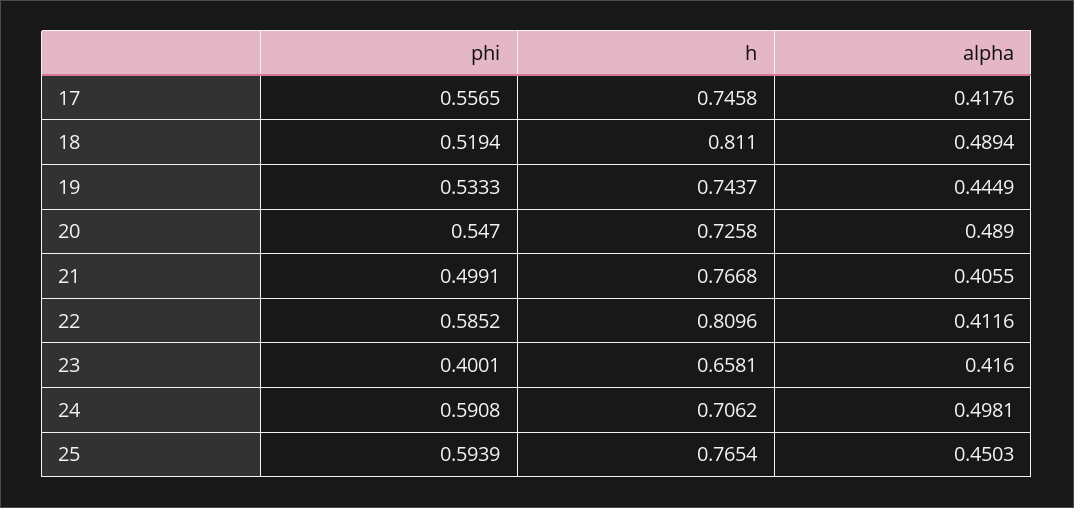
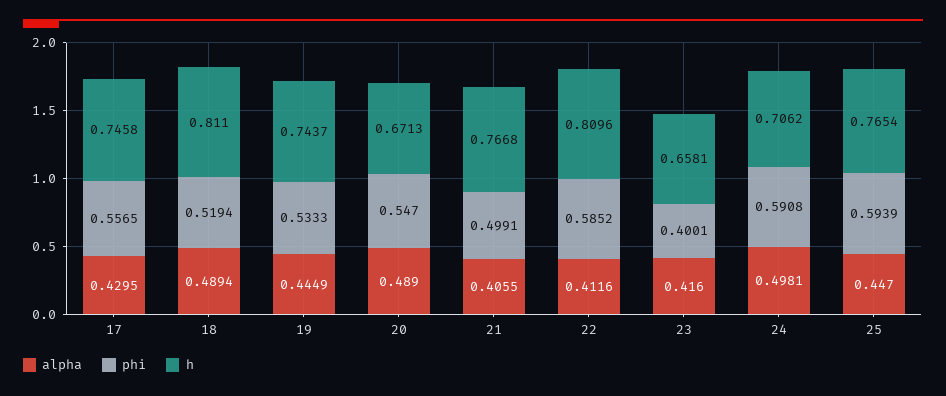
alpha, 17: 0.4176 -> 0.4295
h, 20: 0.7258 -> 0.6713
alpha, 25: 0.4503 -> 0.447

